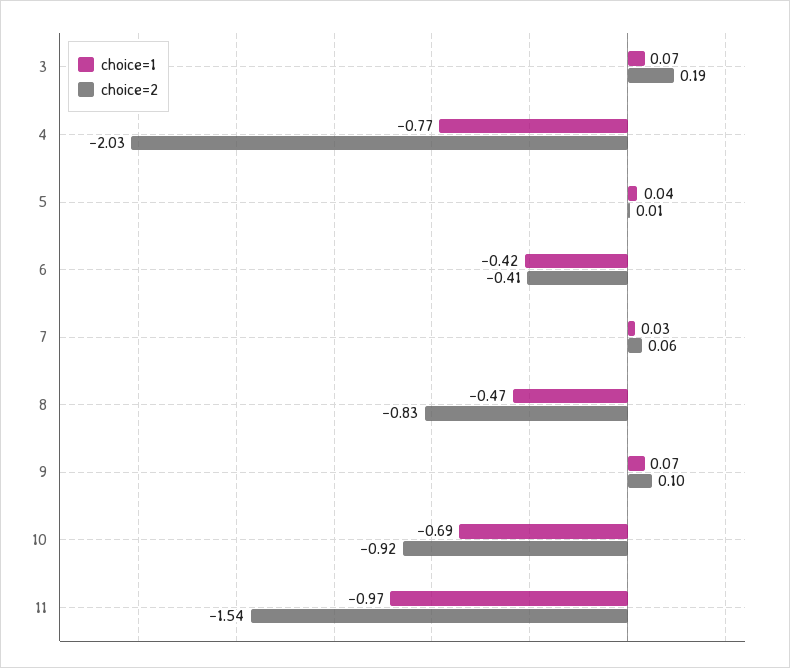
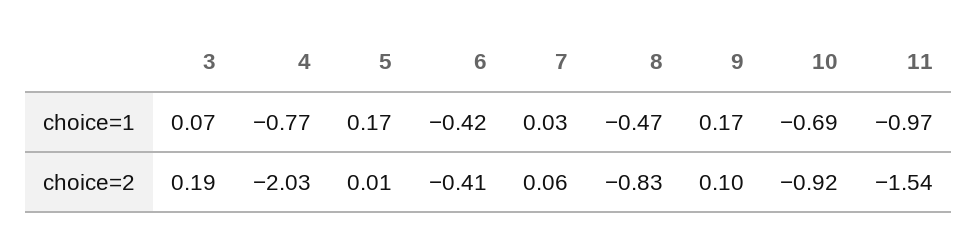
choice=1, 5: 0.04 -> 0.17
choice=1, 9: 0.07 -> 0.17

